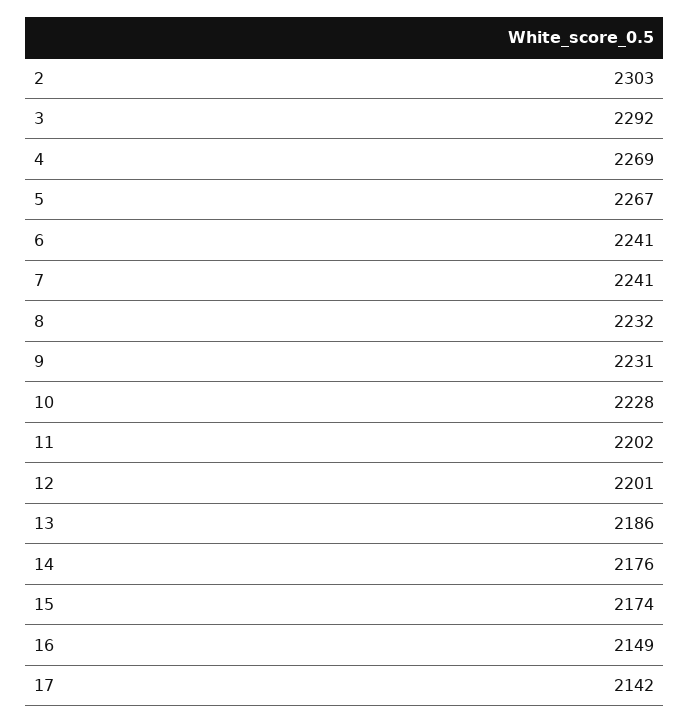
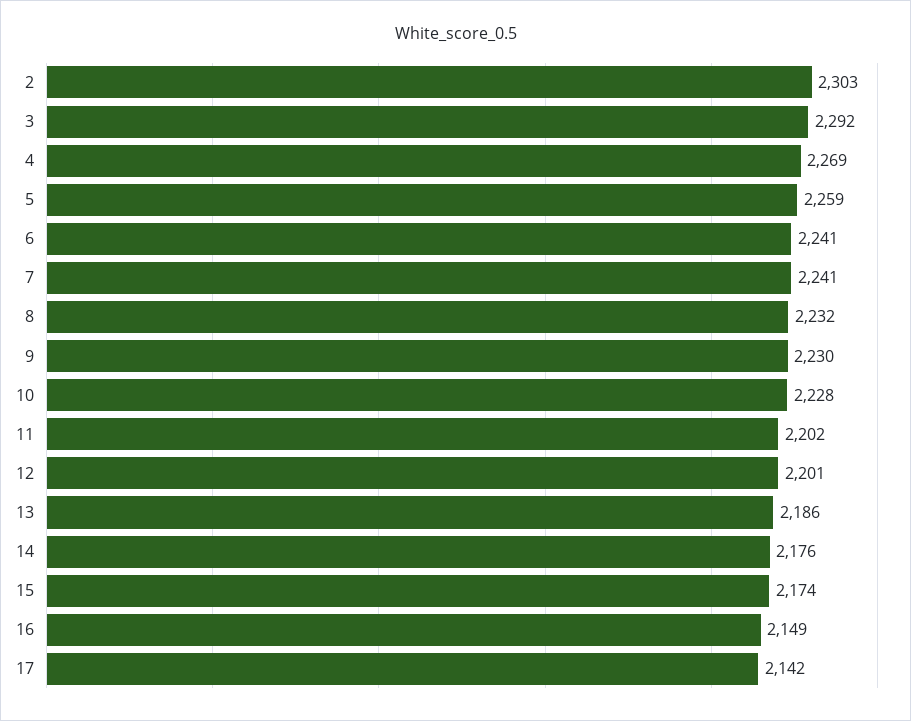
5: 2267 -> 2259
9: 2231 -> 2230

